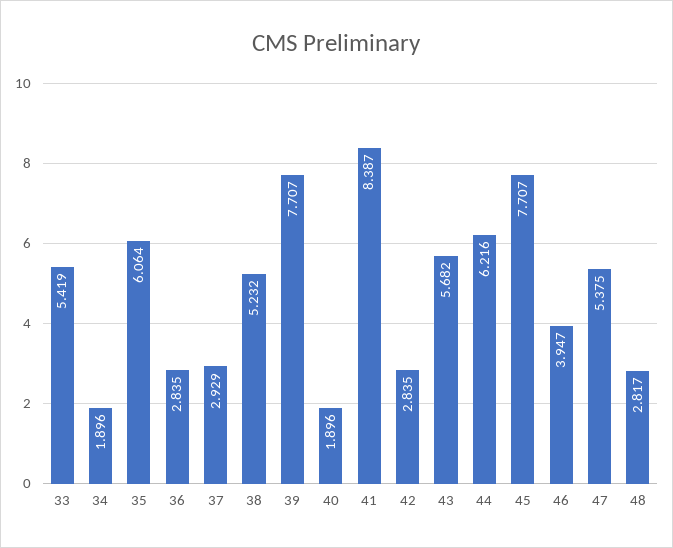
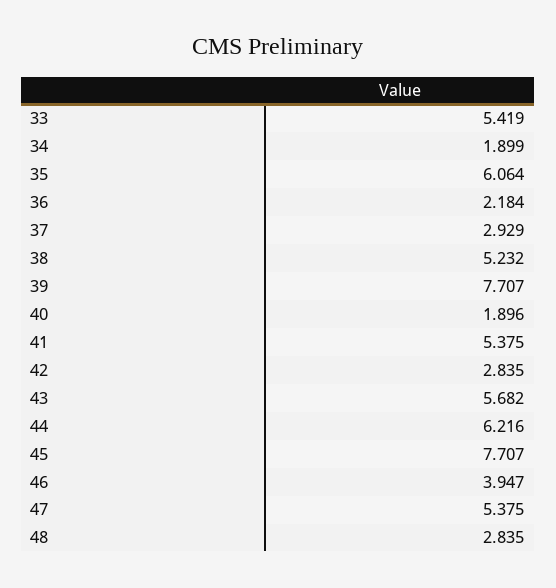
34: 1.896 -> 1.899
36: 2.835 -> 2.184
41: 8.387 -> 5.375
48: 2.817 -> 2.835

